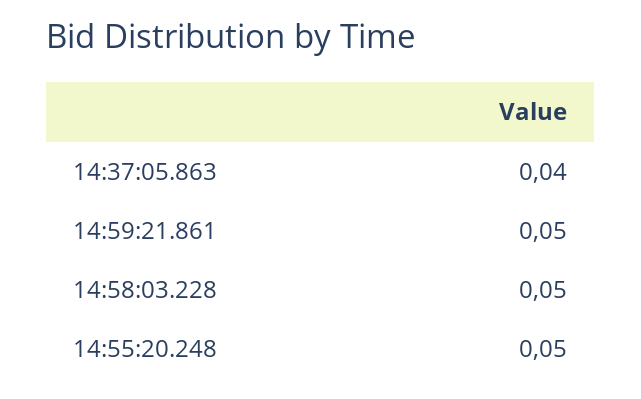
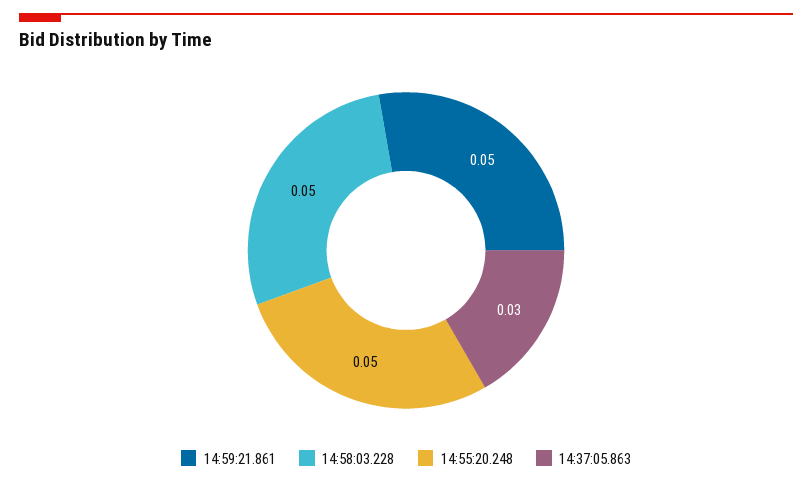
14:37:05.863: 0.04 -> 0.03

